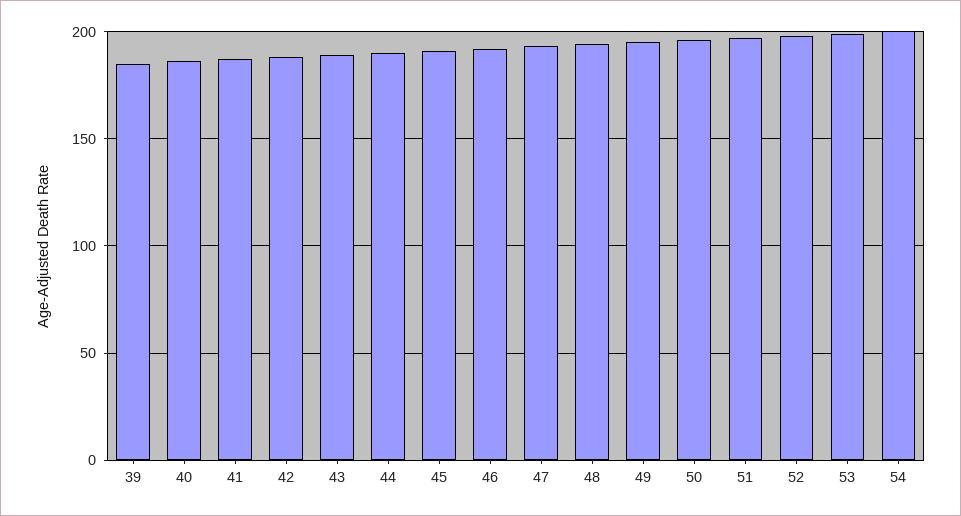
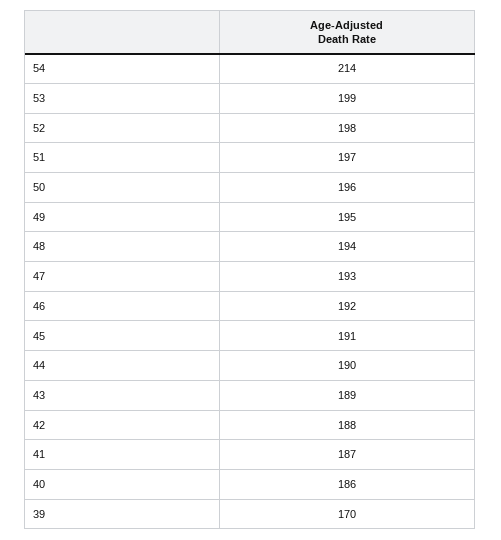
39: 185 -> 170
54: 200 -> 214

